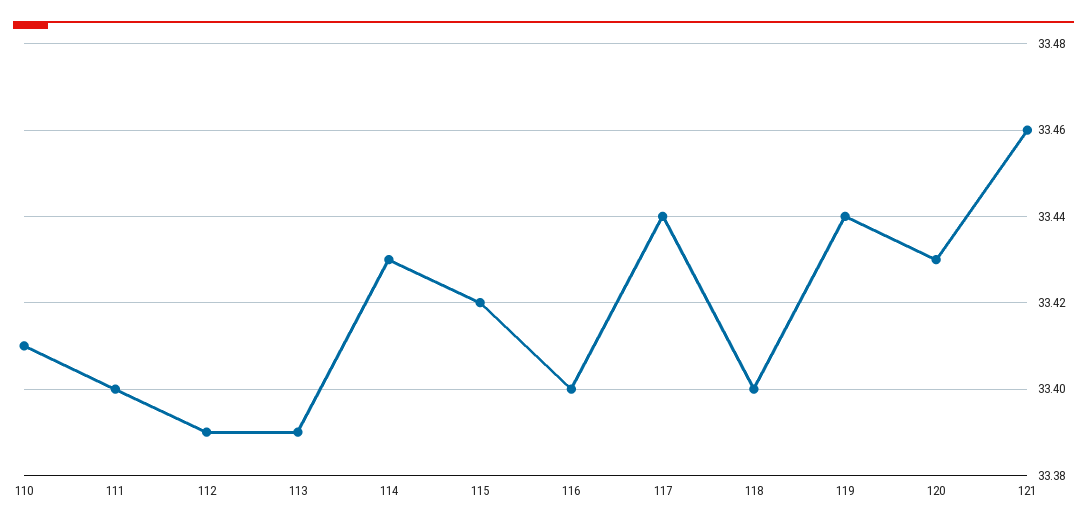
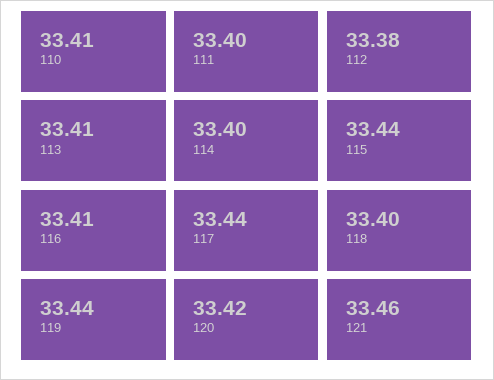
112: 33.39 -> 33.38
113: 33.39 -> 33.41
114: 33.43 -> 33.4
115: 33.42 -> 33.44
116: 33.4 -> 33.41
120: 33.43 -> 33.42

